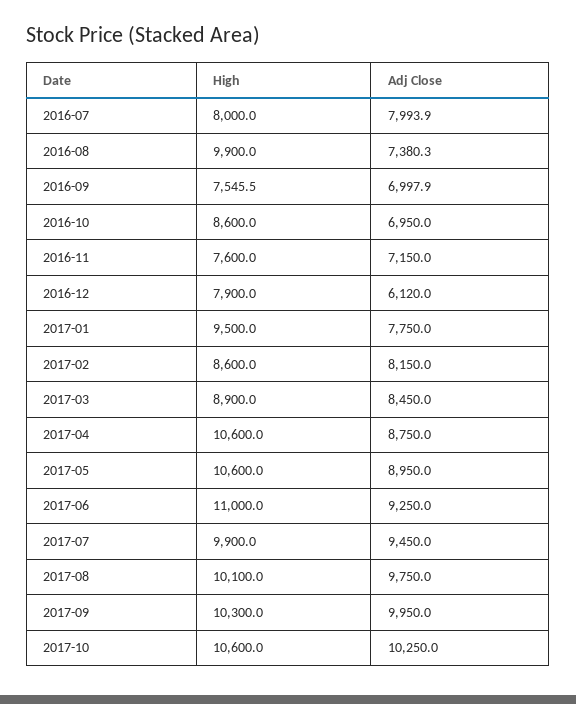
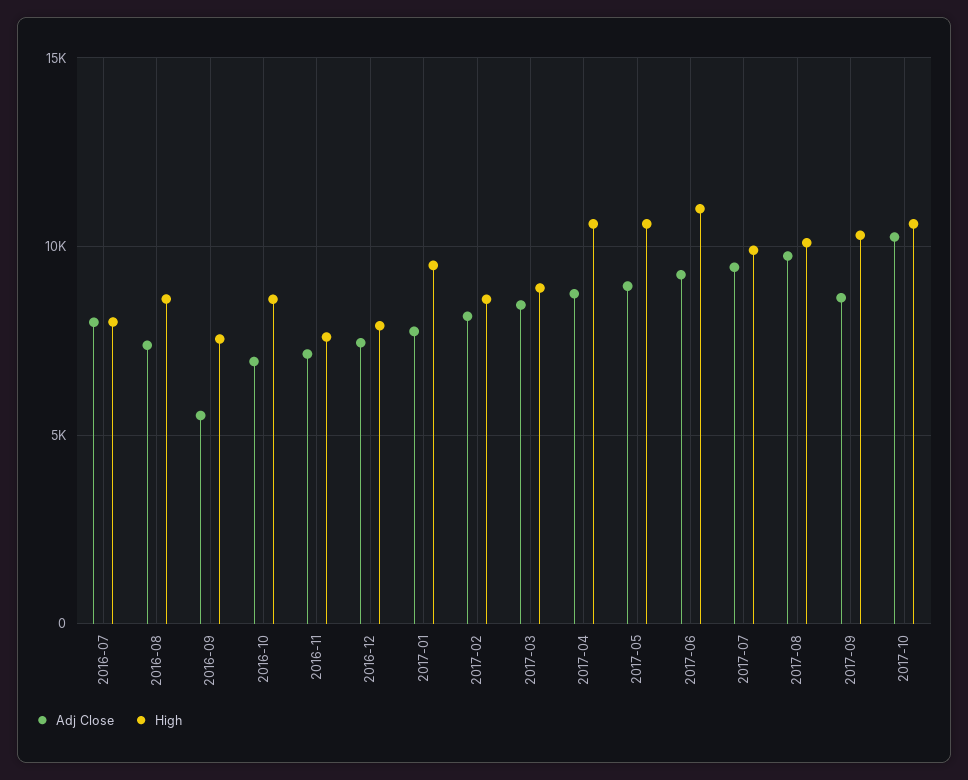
High, 2016-08: 9900 -> 8500
Adj Close, 2016-09: 6997.9 -> 5500
Adj Close, 2016-12: 6120 -> 7500
Adj Close, 2017-09: 9950 -> 8500

